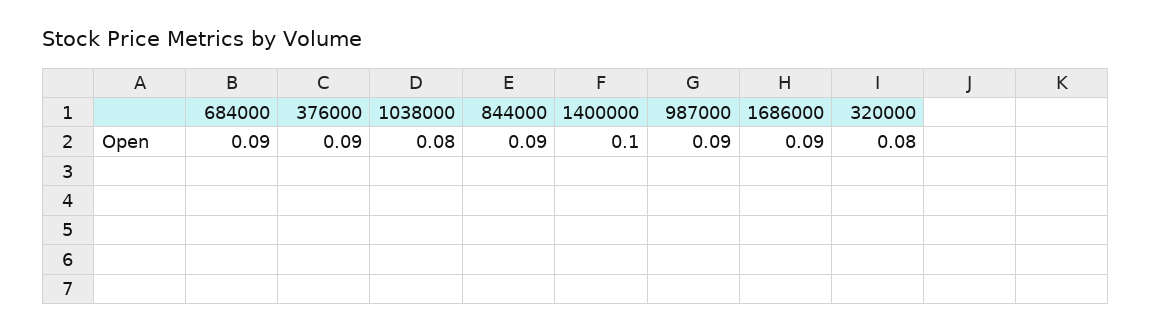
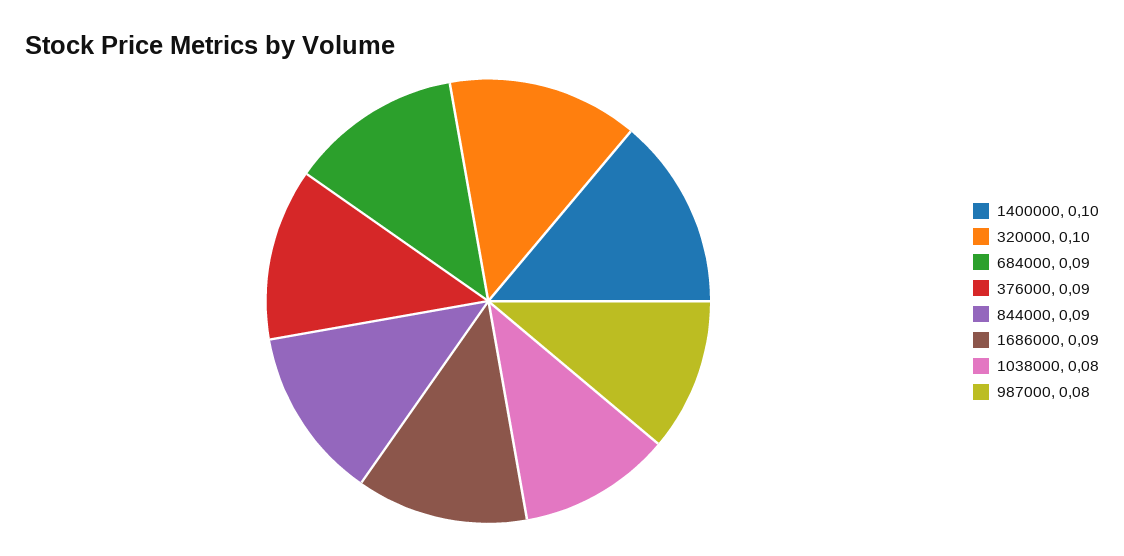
987000: 0.09 -> 0.08
320000: 0.08 -> 0.1

